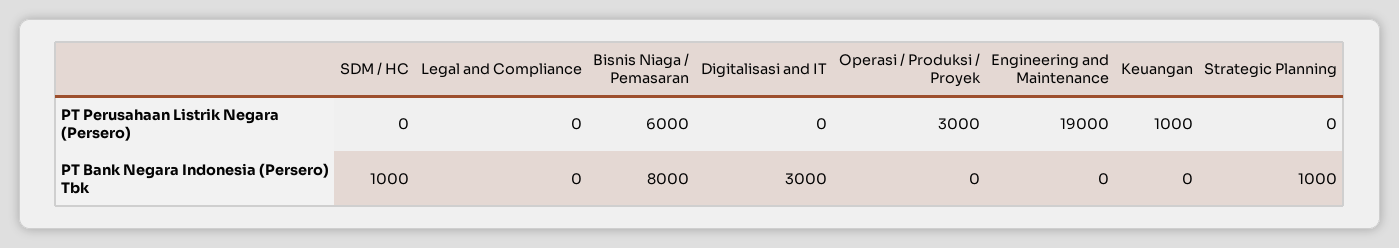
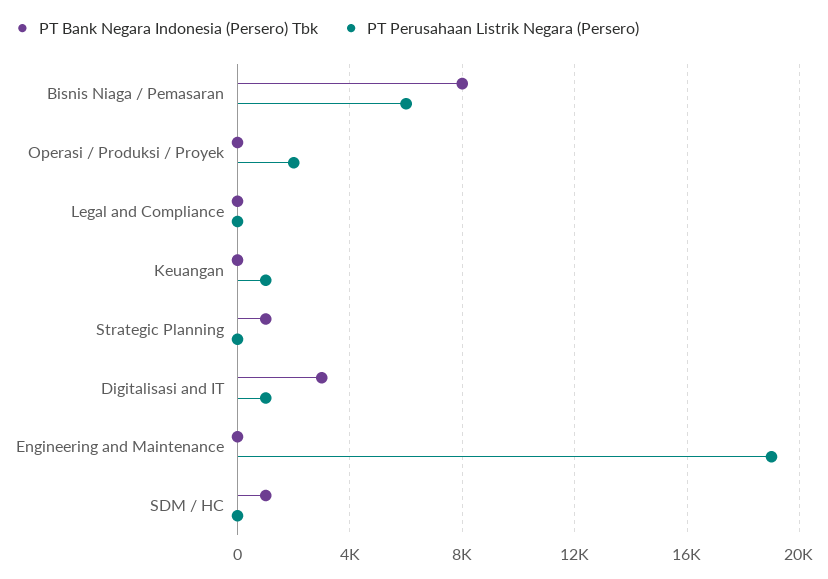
PT Perusahaan Listrik Negara (Persero), Digitalisasi and IT: 0 -> 1000
PT Perusahaan Listrik Negara (Persero), Operasi / Produksi / Proyek: 3000 -> 2000

